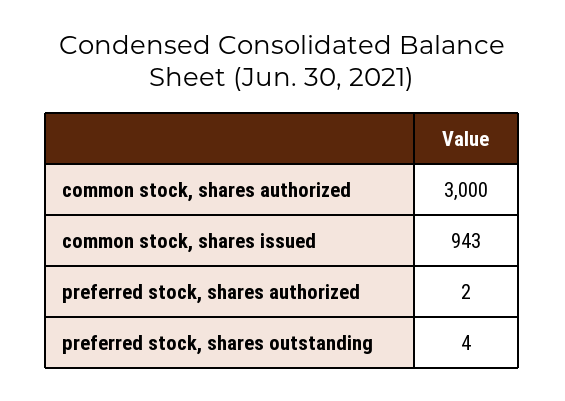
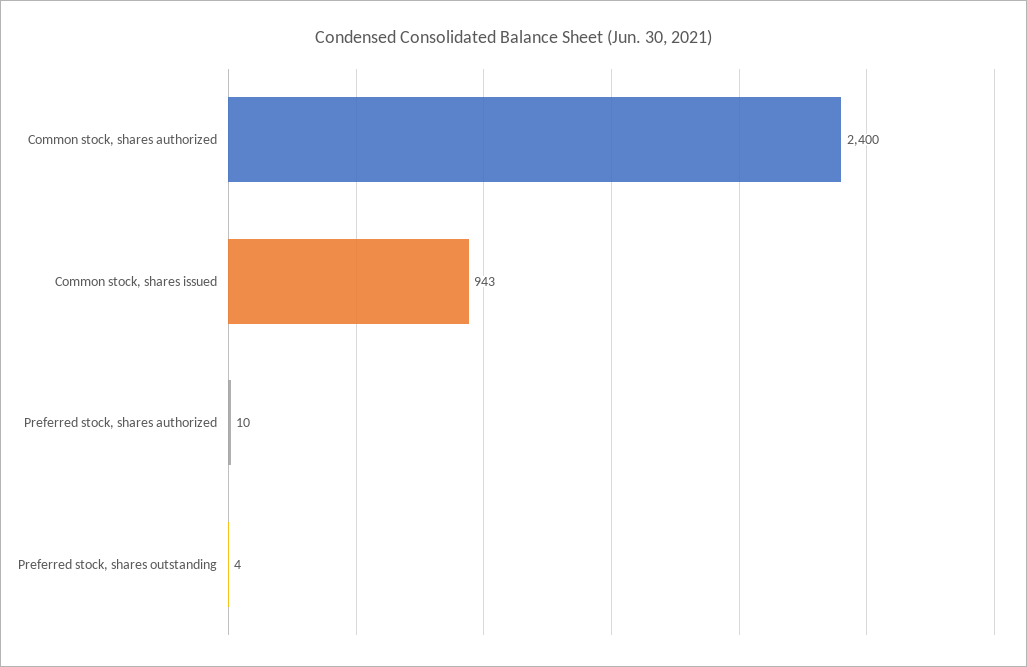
common stock, shares authorized: 3000 -> 2400
preferred stock, shares authorized: 2 -> 10

